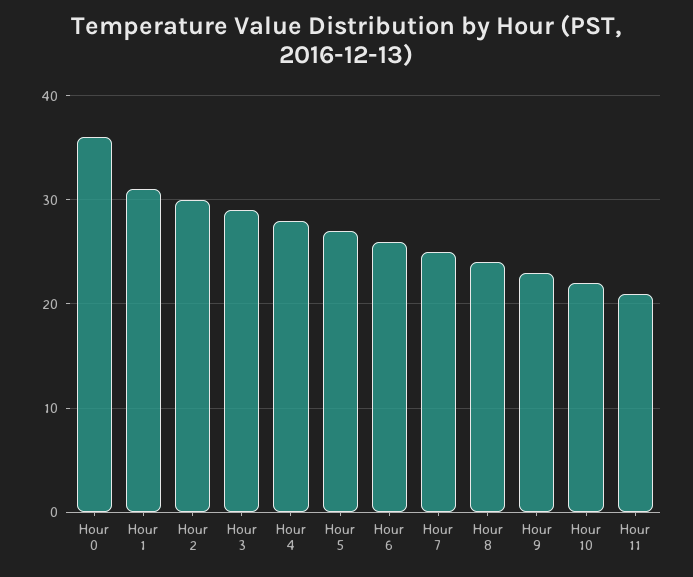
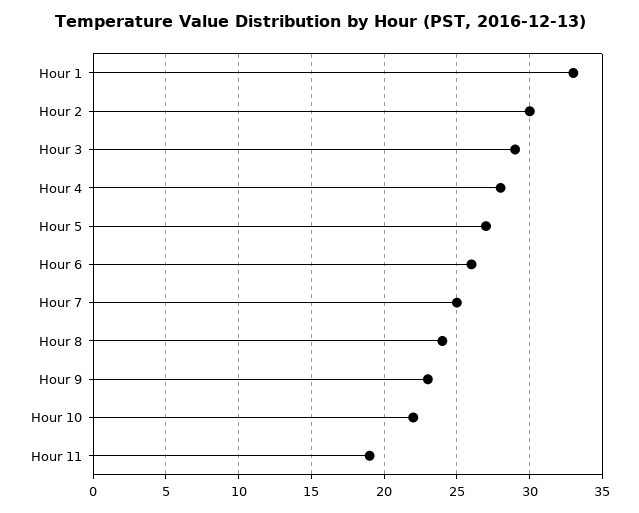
Hour 0: 36 -> none
Hour 1: 31 -> 33
Hour 11: 21 -> 19

